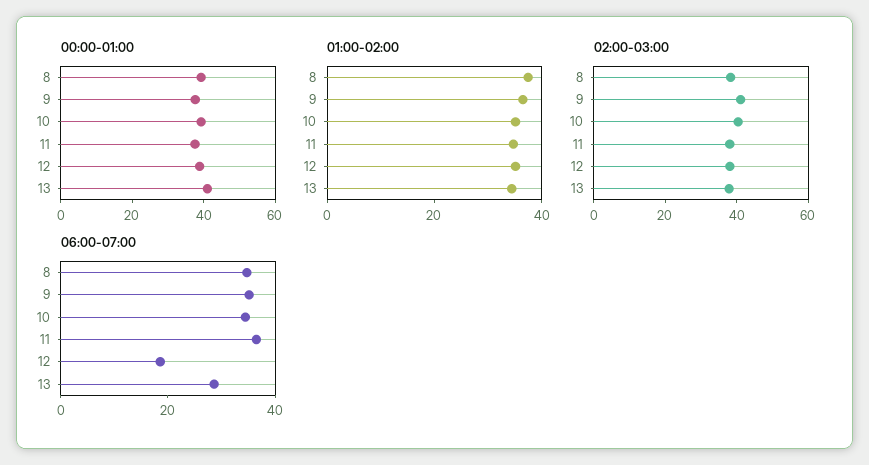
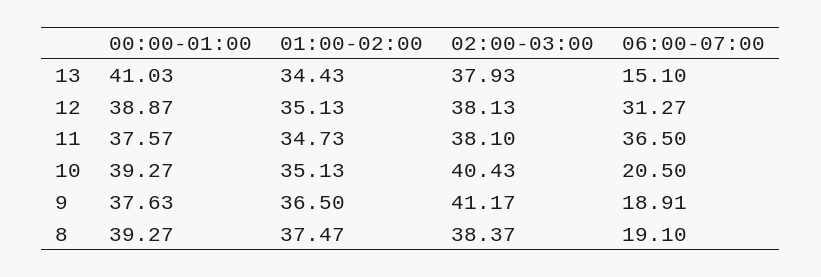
06:00-07:00, 8: 35 -> 19.1
06:00-07:00, 9: 35 -> 18.91
06:00-07:00, 10: 35 -> 20.5
06:00-07:00, 12: 20 -> 31.27
06:00-07:00, 13: 30 -> 15.1

